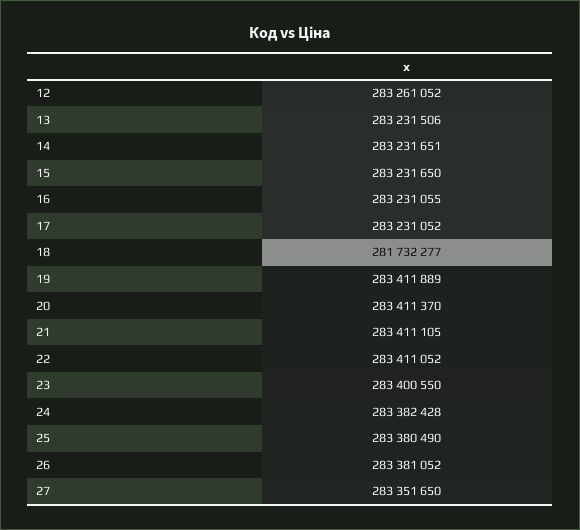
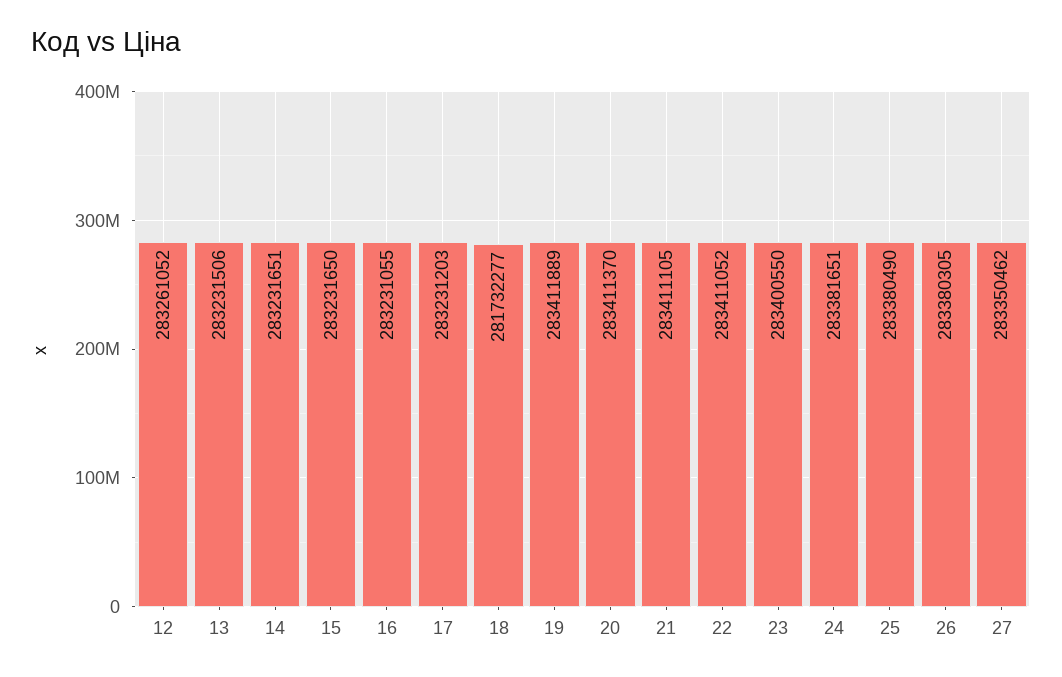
17: 283231052 -> 283231203
24: 283382428 -> 283381651
26: 283381052 -> 283380305
27: 283351650 -> 283350462

